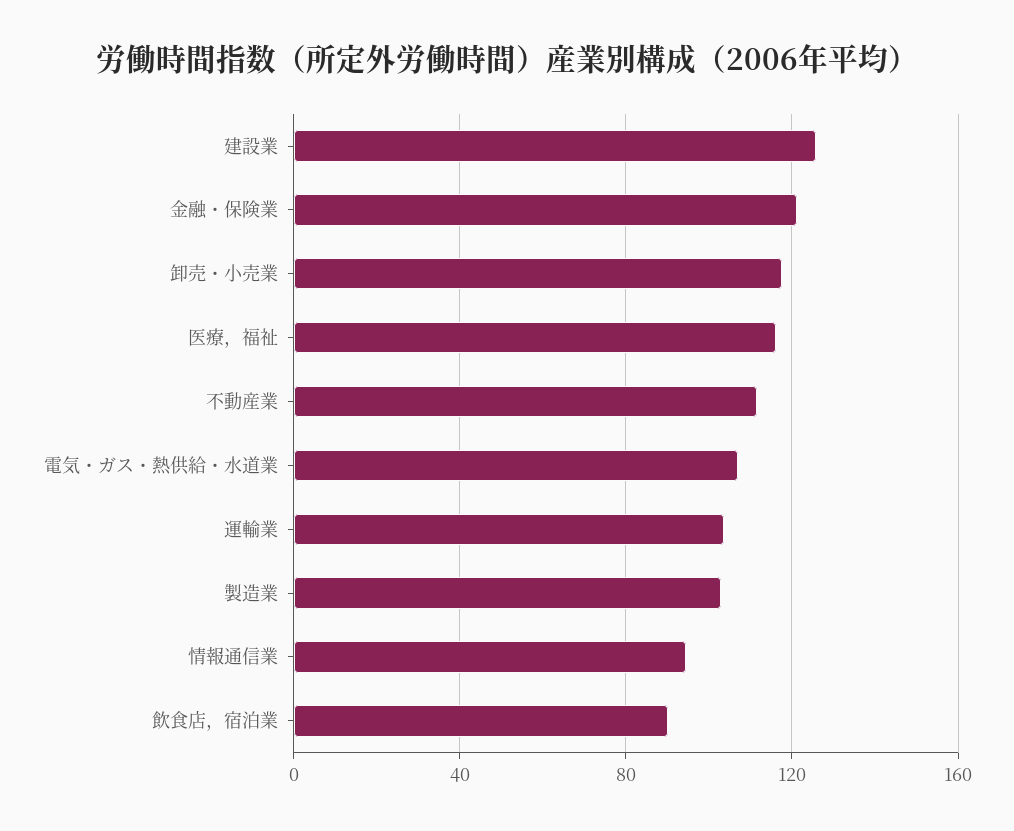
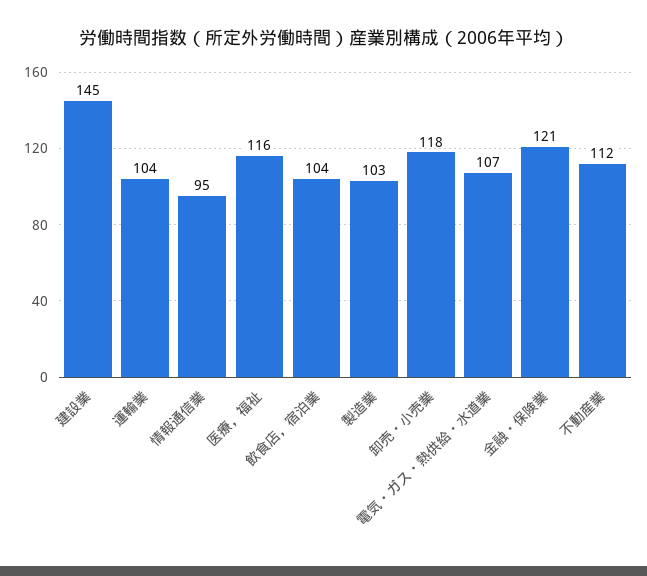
建設業: 125 -> 145
飲食店，宿泊業: 90 -> 104

